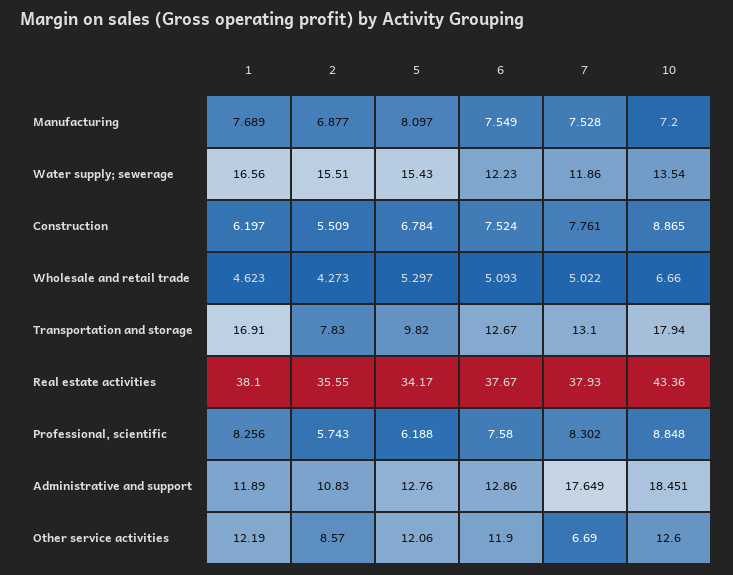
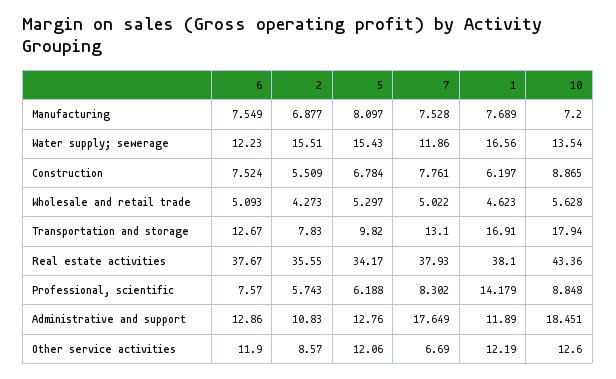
10, Wholesale and retail trade: 6.66 -> 5.628
1, Professional, scientific: 8.256 -> 14.179
6, Professional, scientific: 7.58 -> 7.57

